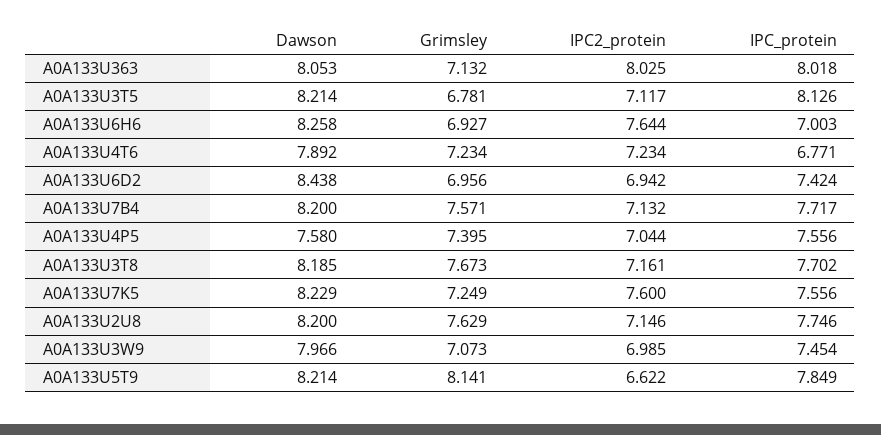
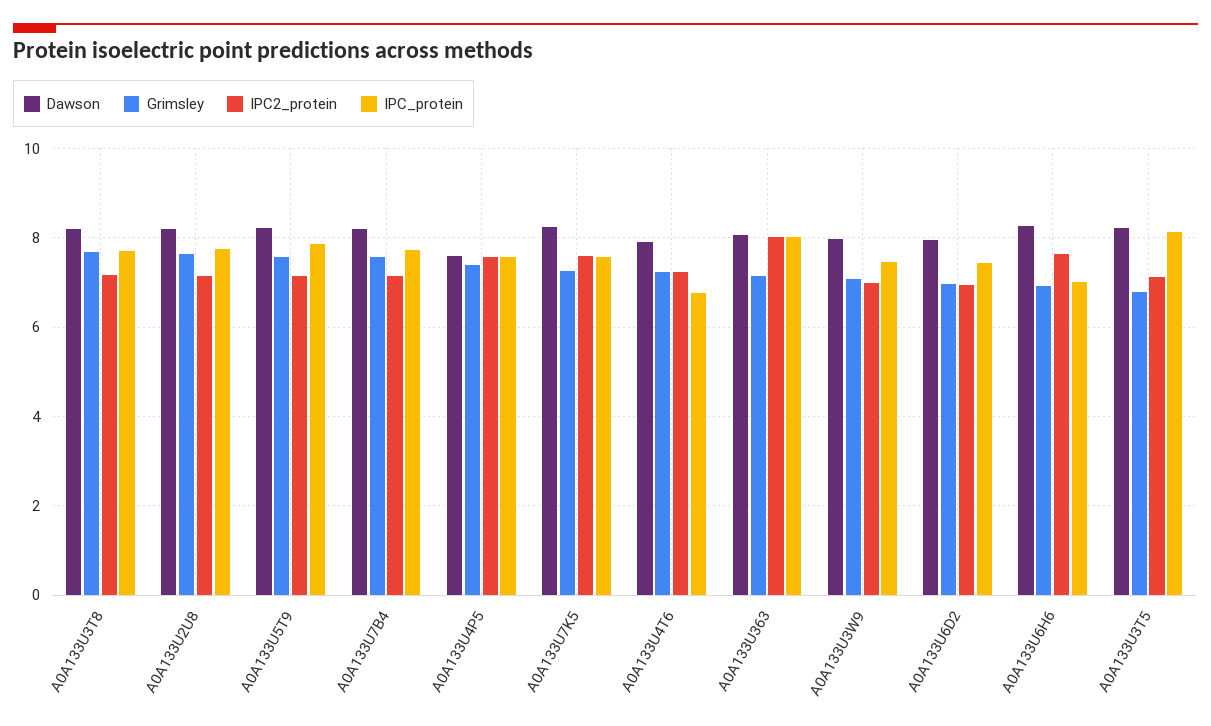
Dawson, A0A133U6D2: 8.438 -> 8
IPC2_protein, A0A133U4P5: 7.044 -> 7.6
Grimsley, A0A133U5T9: 8.141 -> 7.6
IPC2_protein, A0A133U5T9: 6.622 -> 7.2

